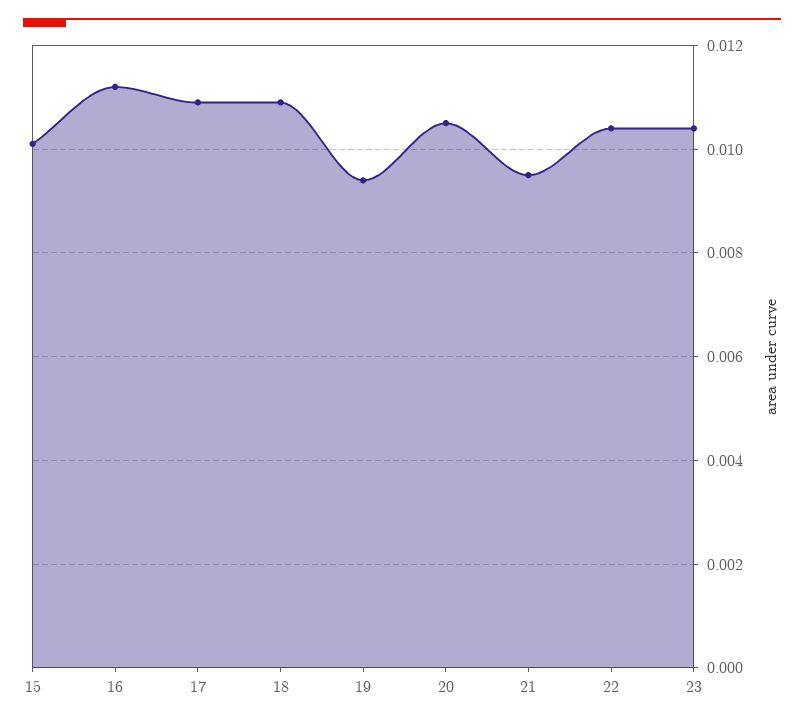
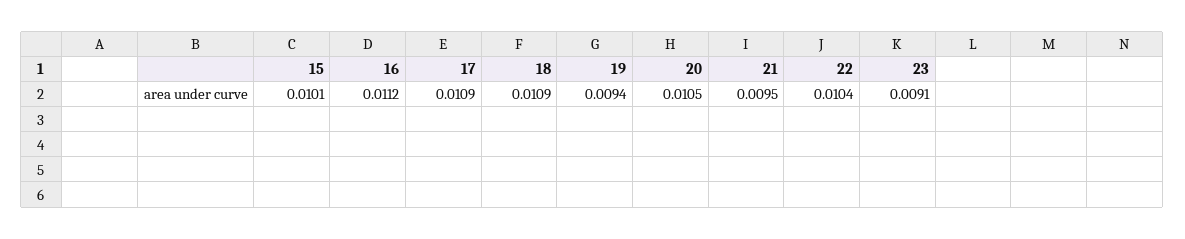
23: 0.0105 -> 0.0091

